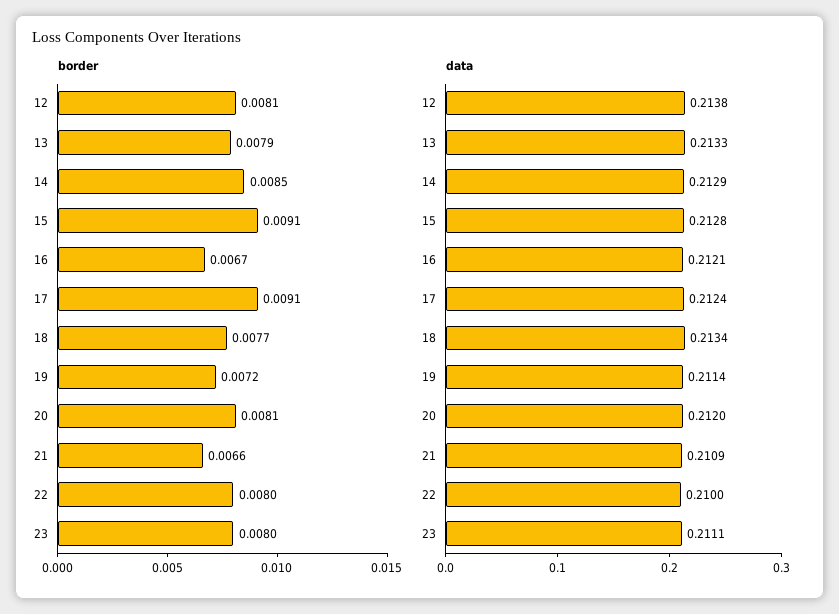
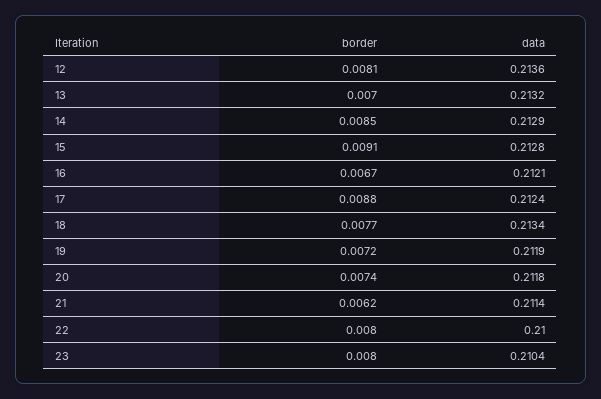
border, 13: 0.0079 -> 0.007
border, 17: 0.0091 -> 0.0088
border, 20: 0.0081 -> 0.0074
border, 21: 0.0066 -> 0.0062
data, 12: 0.2138 -> 0.2136
data, 13: 0.2133 -> 0.2132
data, 19: 0.2114 -> 0.2119
data, 20: 0.212 -> 0.2118
data, 21: 0.2109 -> 0.2114
data, 23: 0.2111 -> 0.2104

